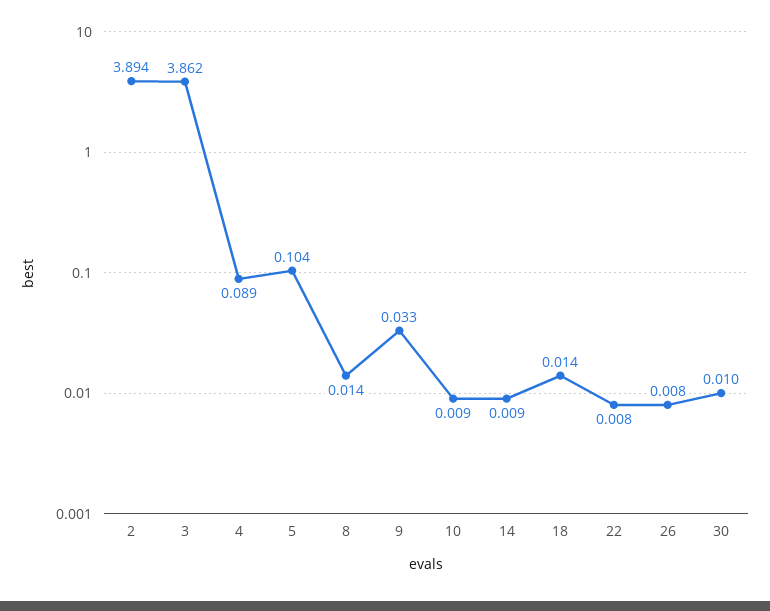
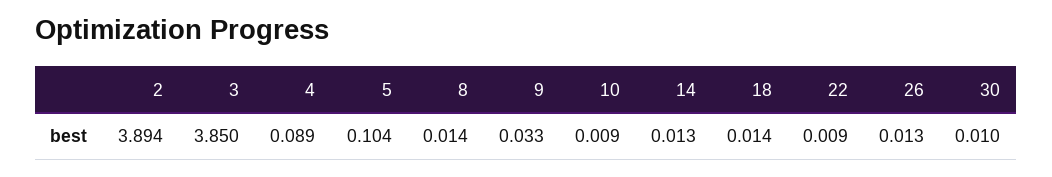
3: 3.862 -> 3.85
14: 0.009 -> 0.013
22: 0.008 -> 0.009
26: 0.008 -> 0.013

